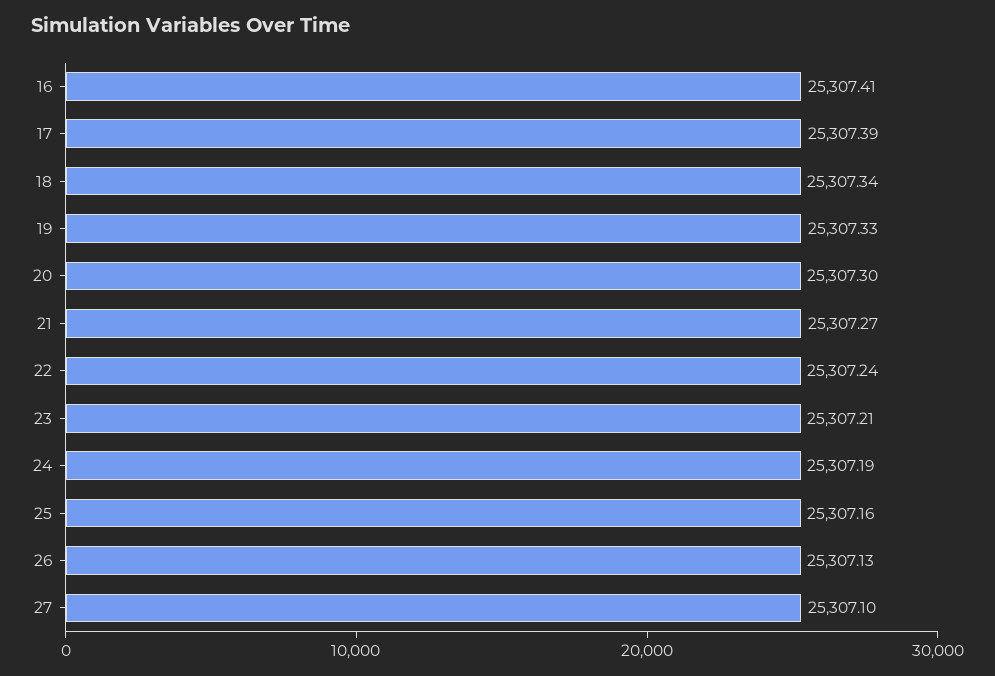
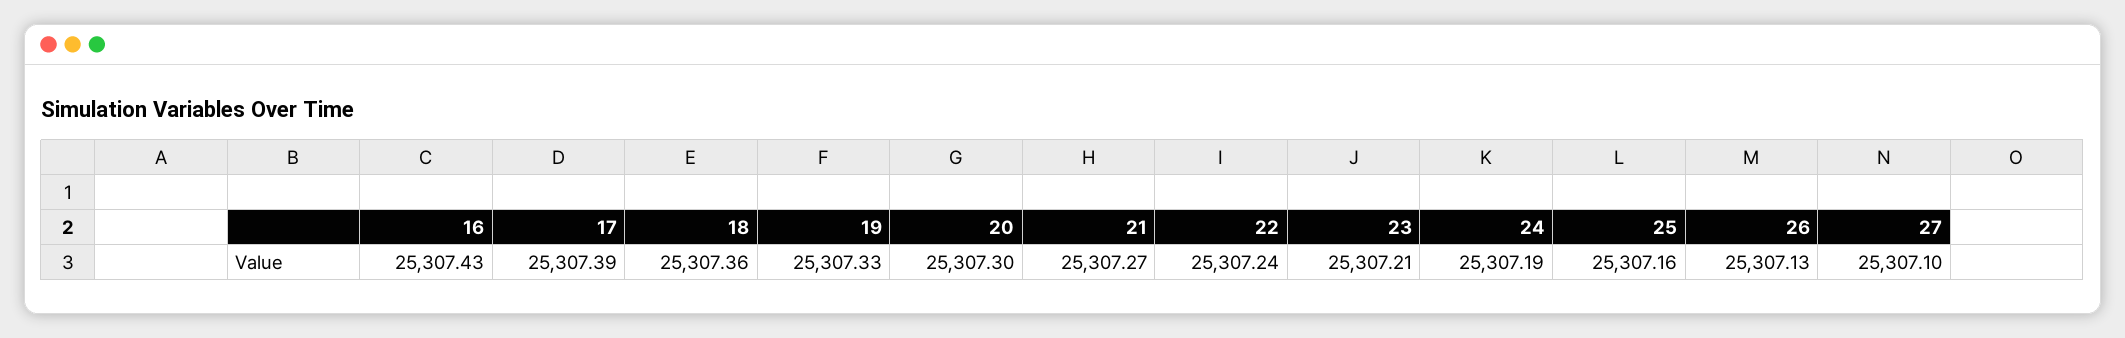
16: 25307.41 -> 25307.43
18: 25307.34 -> 25307.36

